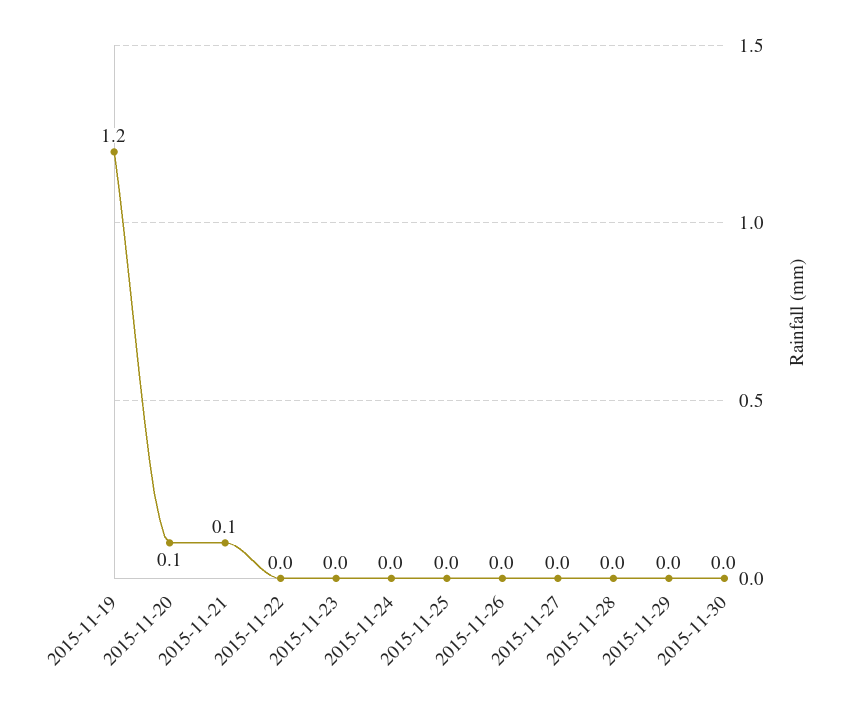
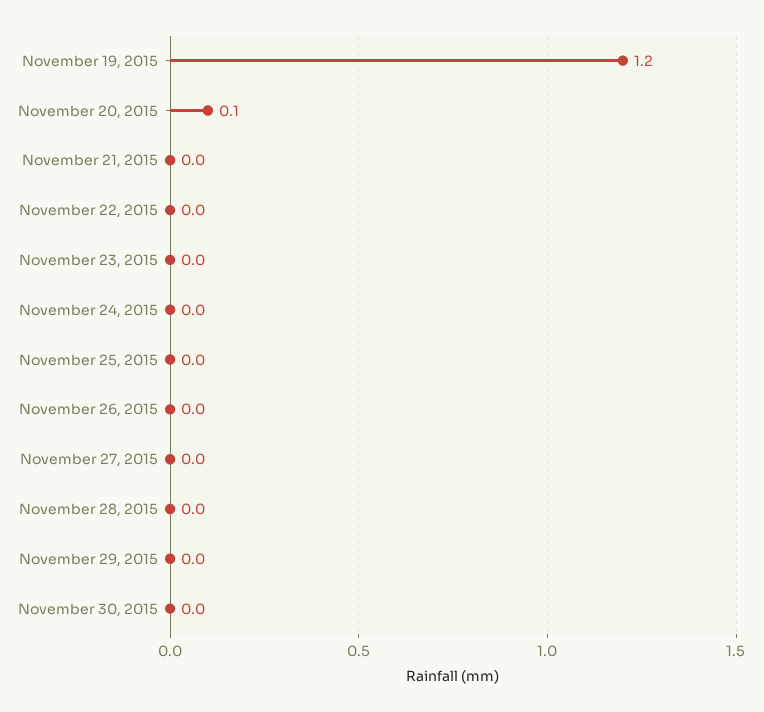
2015-11-21: 0.1 -> 0

